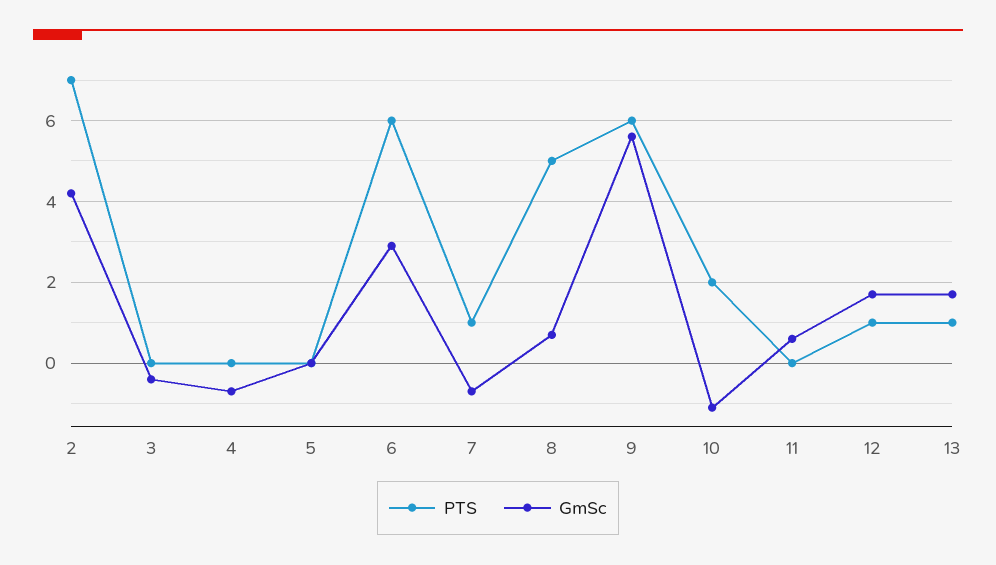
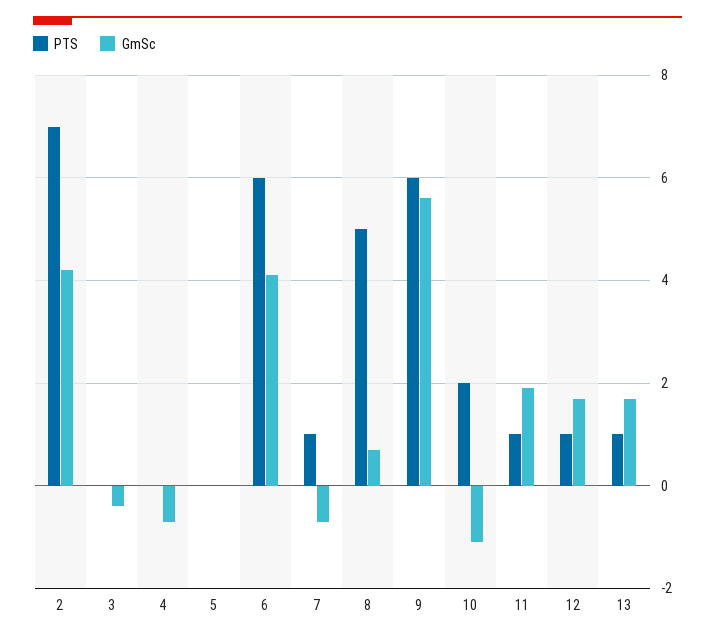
GmSc, 6: 3 -> 4
PTS, 11: 0 -> 1
GmSc, 11: 0.5 -> 2

